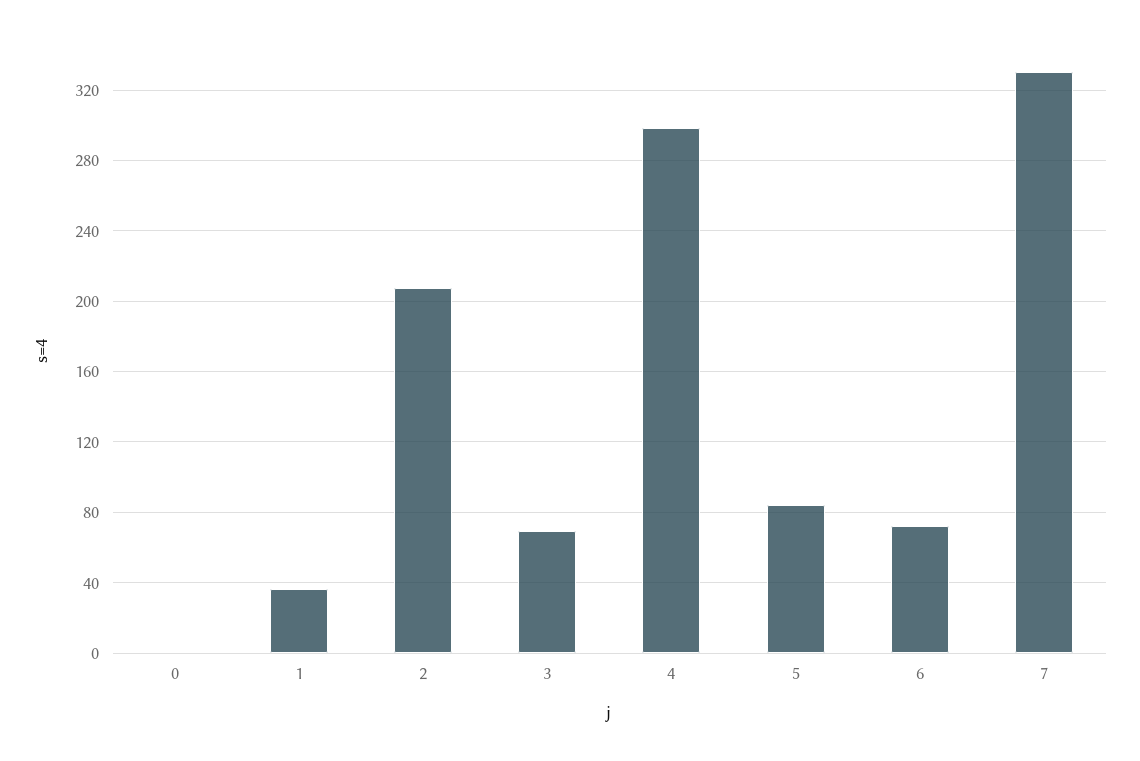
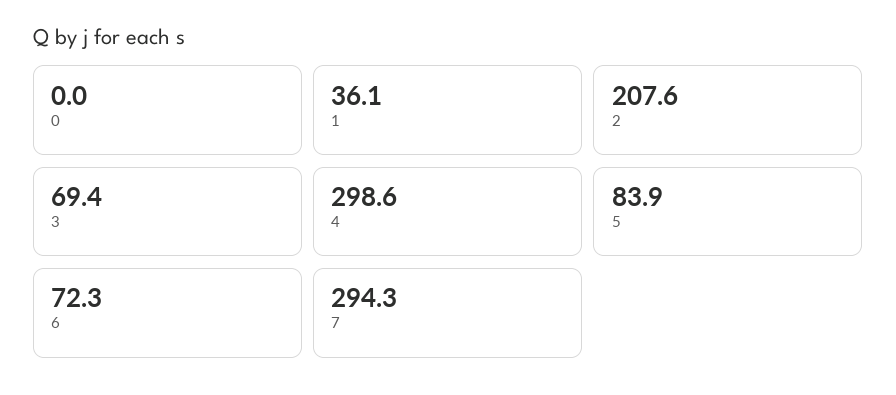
7: 330 -> 294.3

